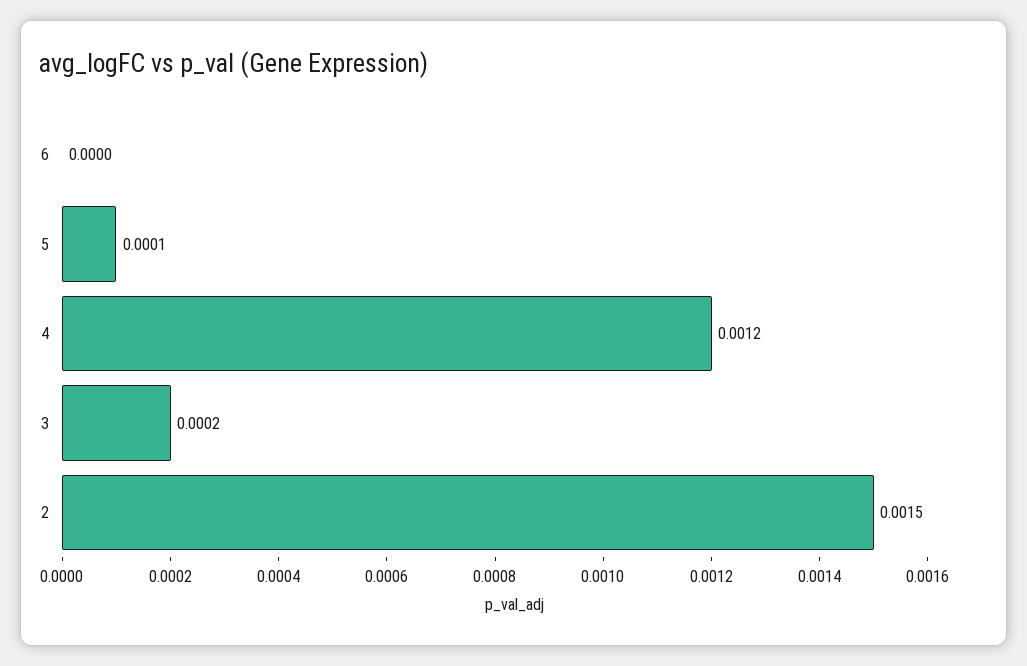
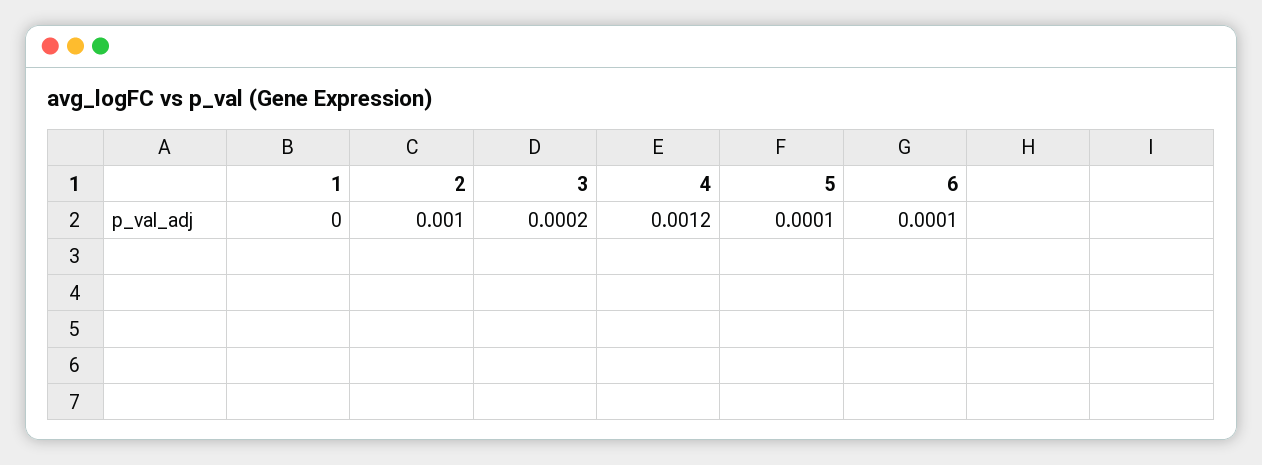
6: 0 -> 0.0001
2: 0.0015 -> 0.001
1: none -> 0

